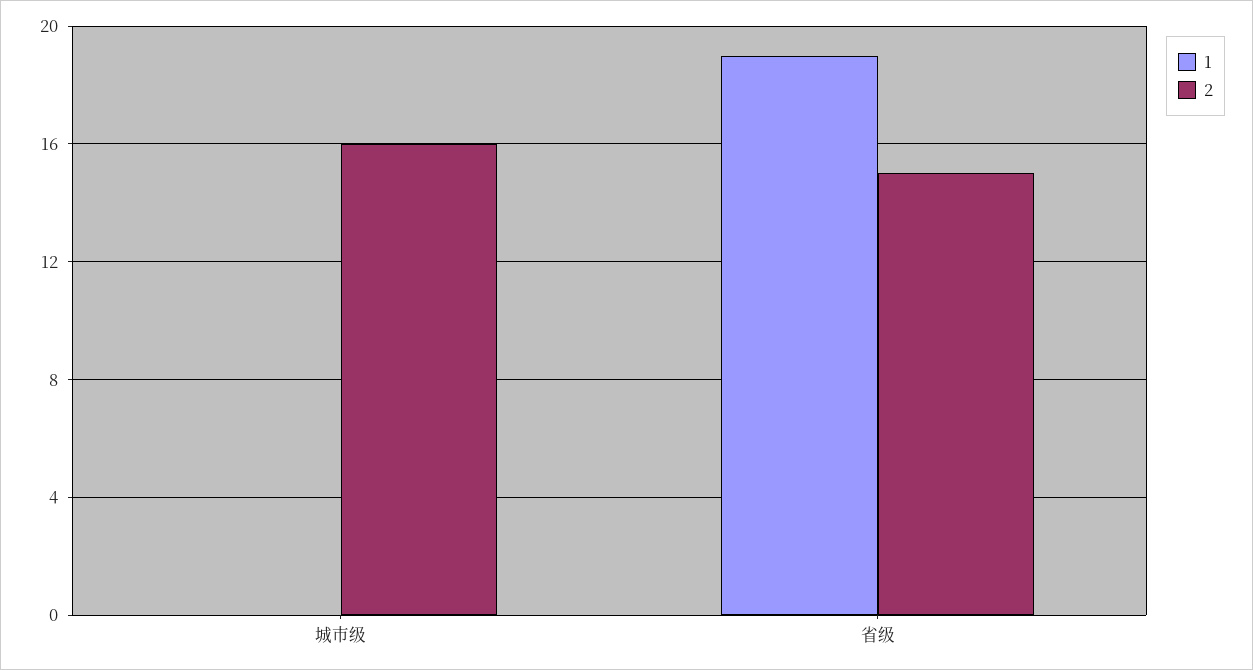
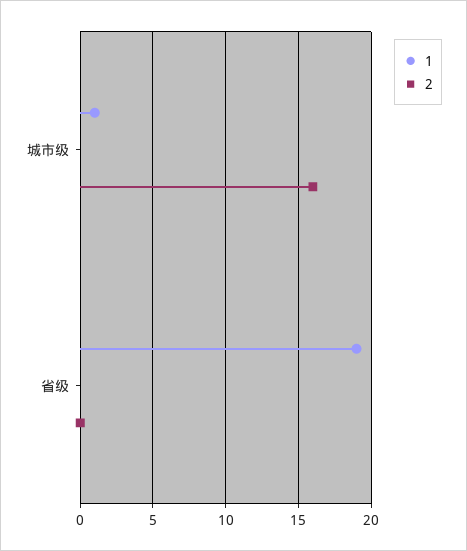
1, 城市级: 0 -> 1
2, 省级: 15 -> 0

